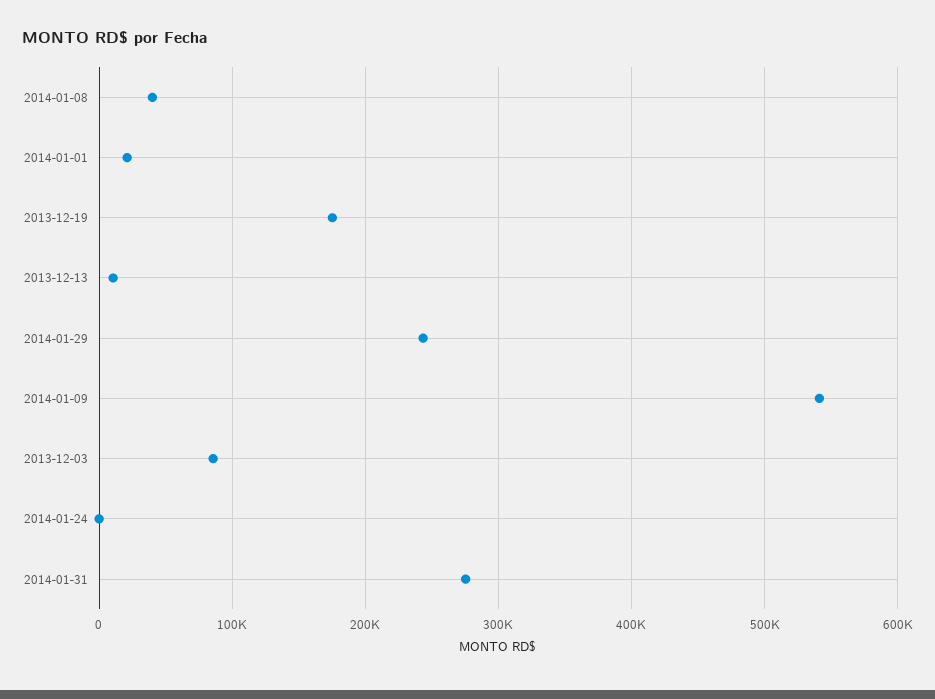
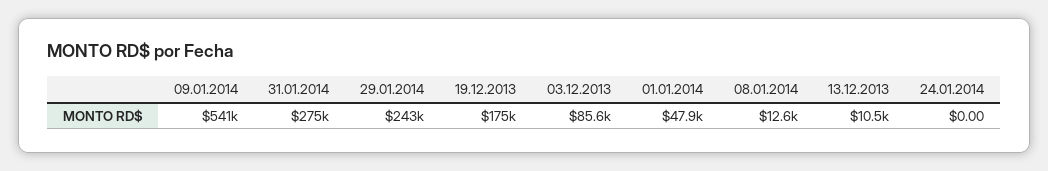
2014-01-08: 40000 -> 12600
2014-01-01: 20000 -> 47900

